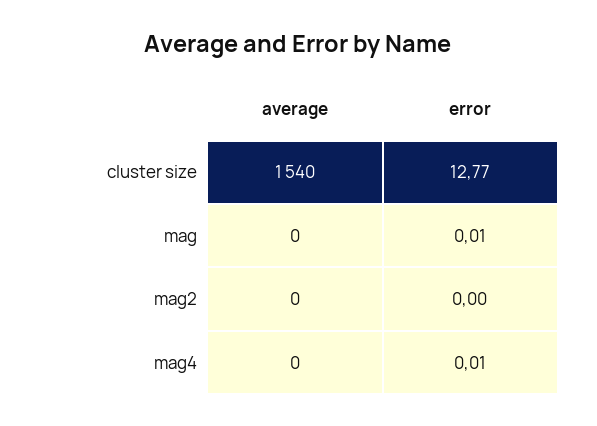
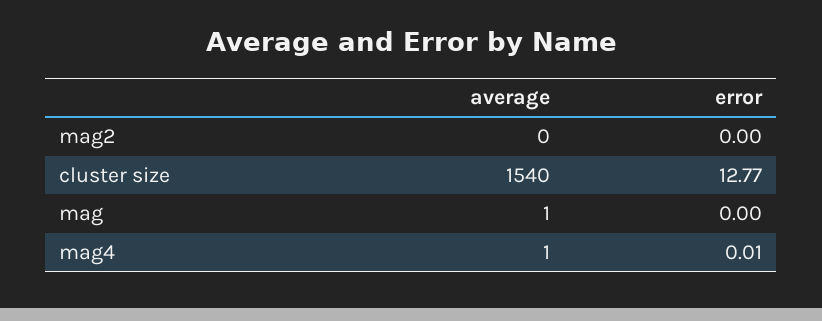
average, mag: 0 -> 1
error, mag: 0.01 -> 0
average, mag4: 0 -> 1

